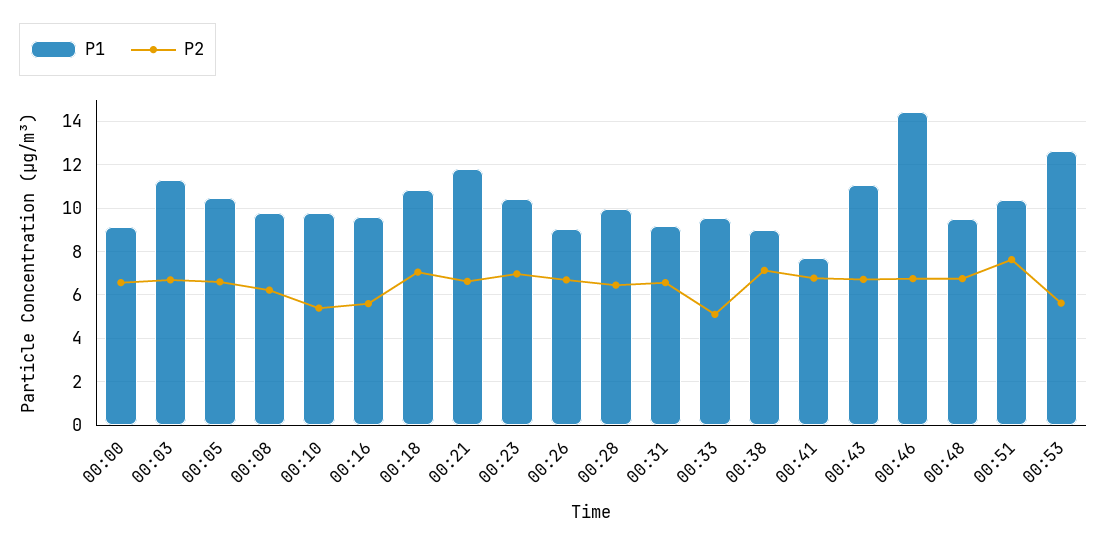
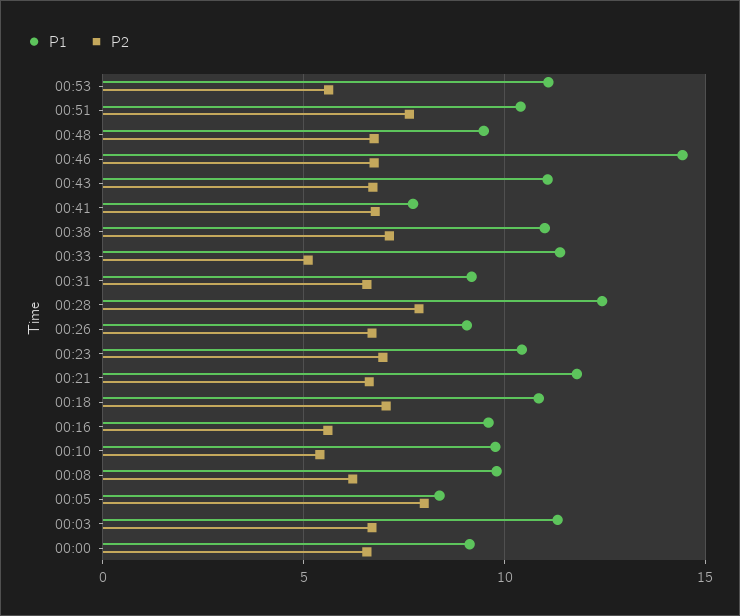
P1, 00:05: 10.5 -> 8.5
P2, 00:05: 6.5 -> 8
P1, 00:28: 10 -> 12.5
P2, 00:28: 6.5 -> 8
P1, 00:33: 9.5 -> 11.5
P1, 00:38: 9 -> 11
P1, 00:53: 12.5 -> 11

